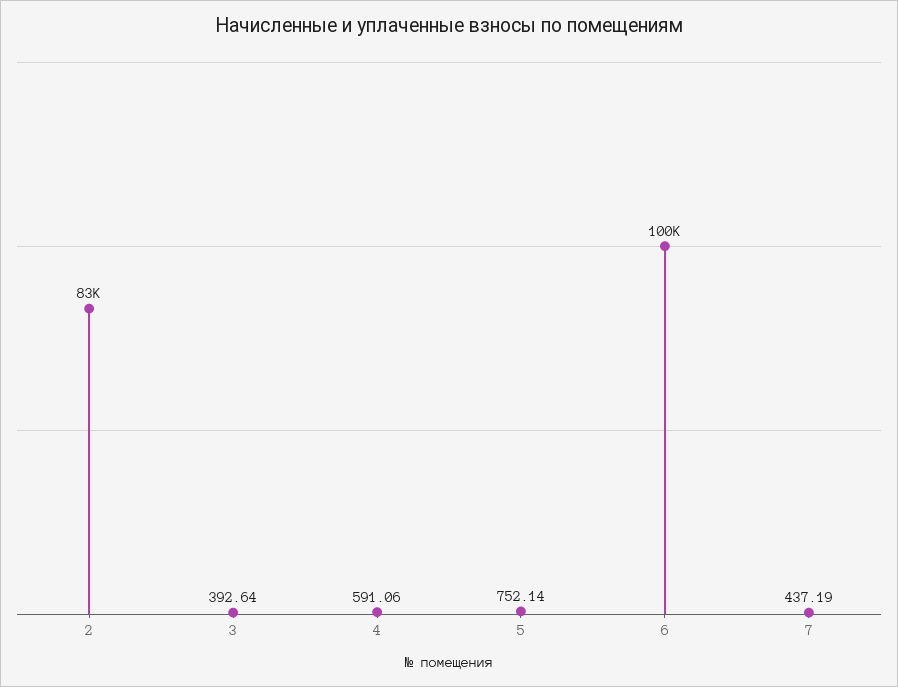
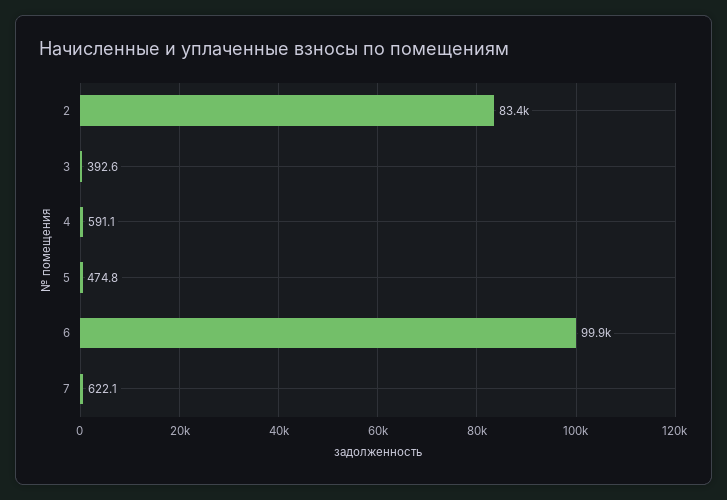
5: 752.14 -> 474.8
7: 437.19 -> 622.1

